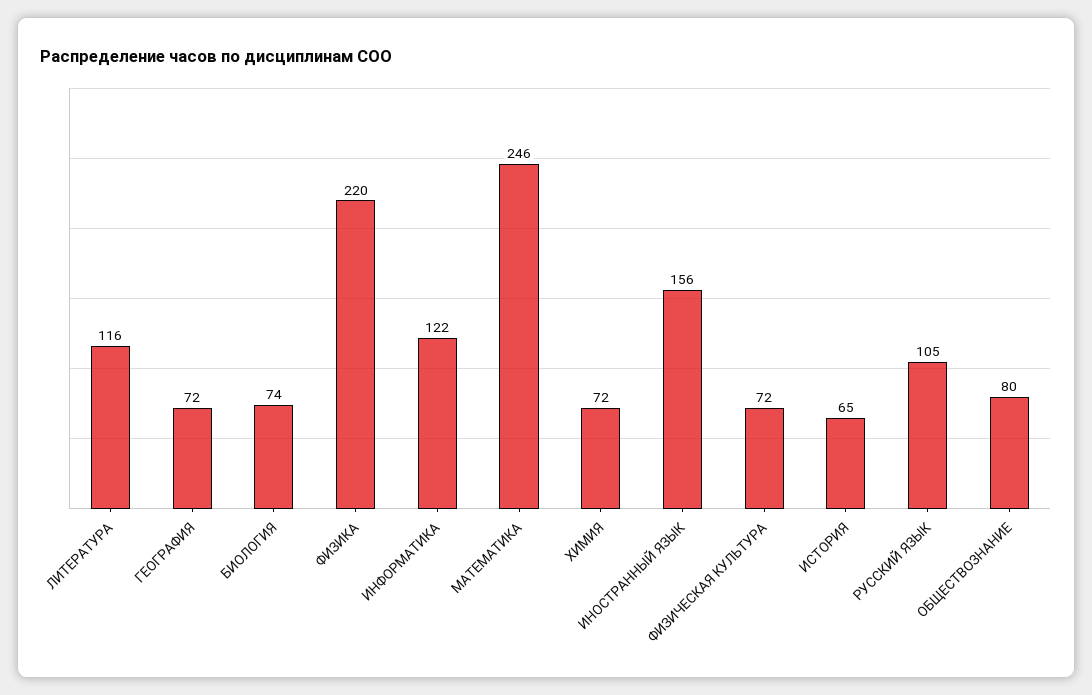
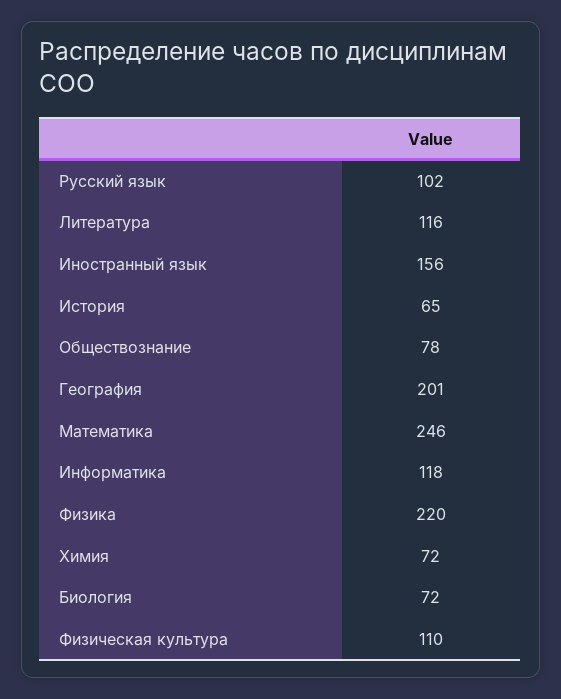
ГЕОГРАФИЯ: 72 -> 201
БИОЛОГИЯ: 74 -> 72
ИНФОРМАТИКА: 122 -> 118
ФИЗИЧЕСКАЯ КУЛЬТУРА: 72 -> 110
РУССКИЙ ЯЗЫК: 105 -> 102
ОБЩЕСТВОЗНАНИЕ: 80 -> 78

